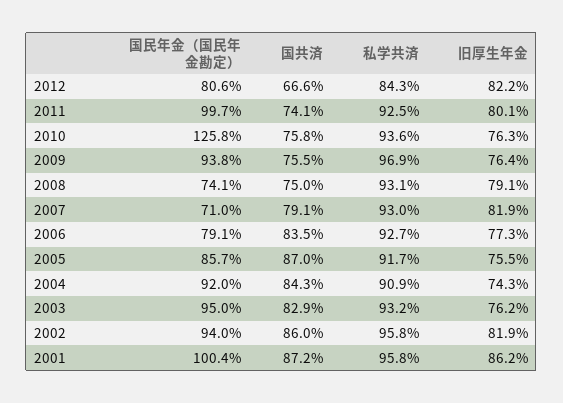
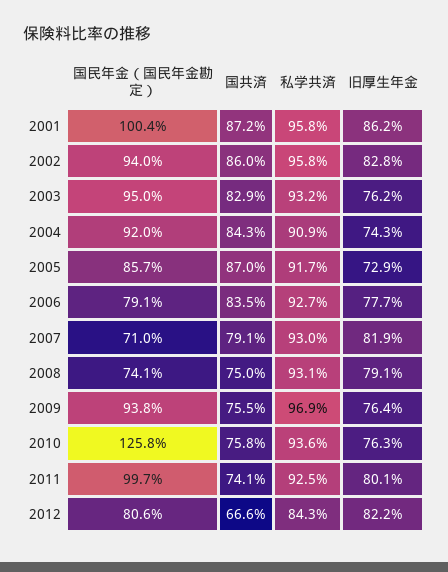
旧厚生年金, 2006: 77.3 -> 77.7
旧厚生年金, 2005: 75.5 -> 72.9
旧厚生年金, 2002: 81.9 -> 82.8

